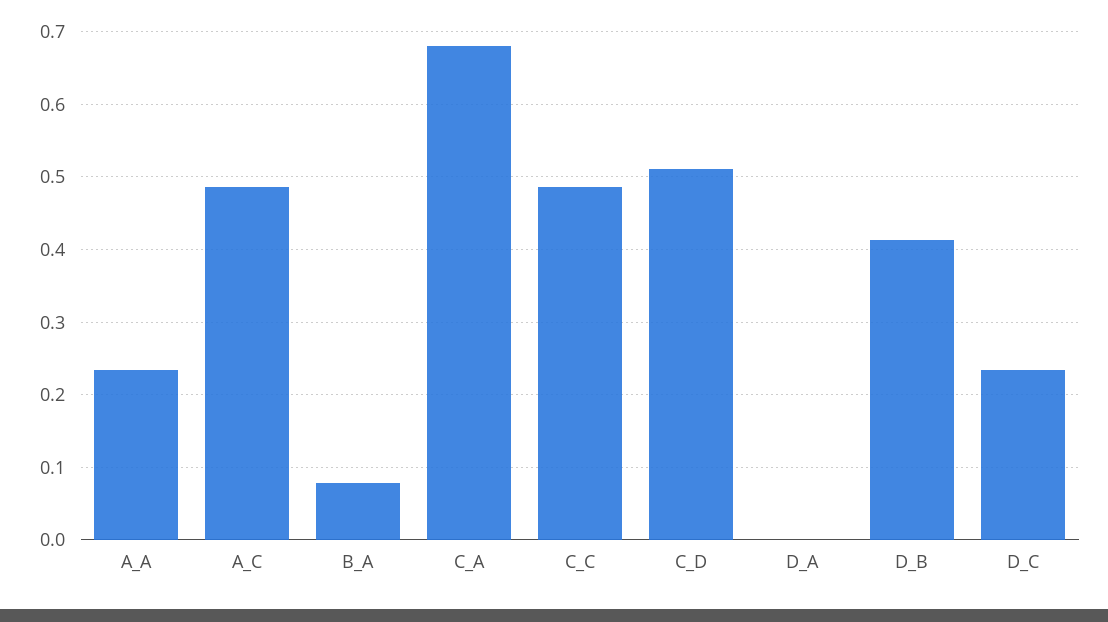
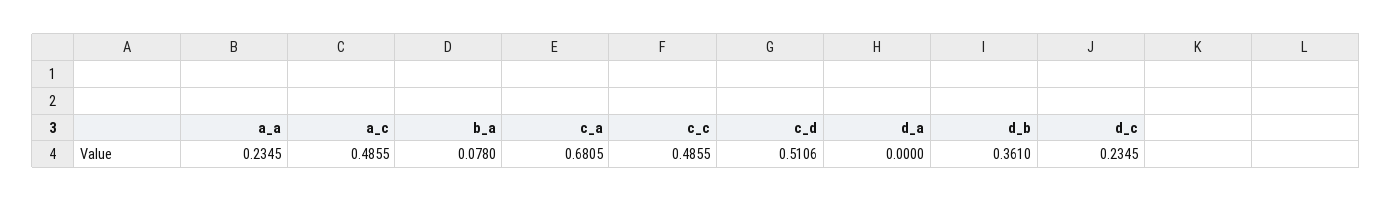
D_B: 0.41 -> 0.361

